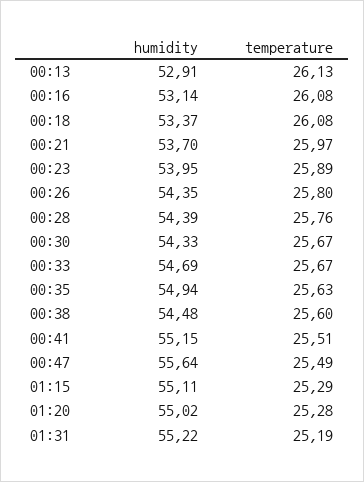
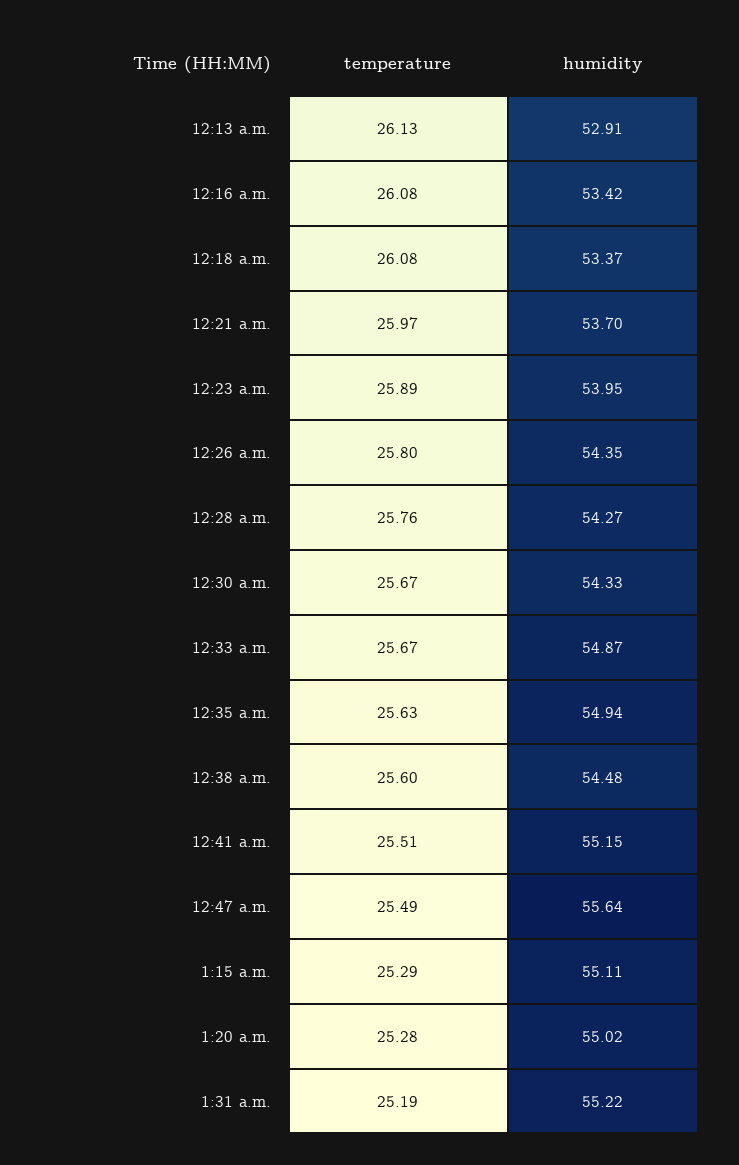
humidity, 00:16: 53.14 -> 53.42
humidity, 00:28: 54.39 -> 54.27
humidity, 00:33: 54.69 -> 54.87

